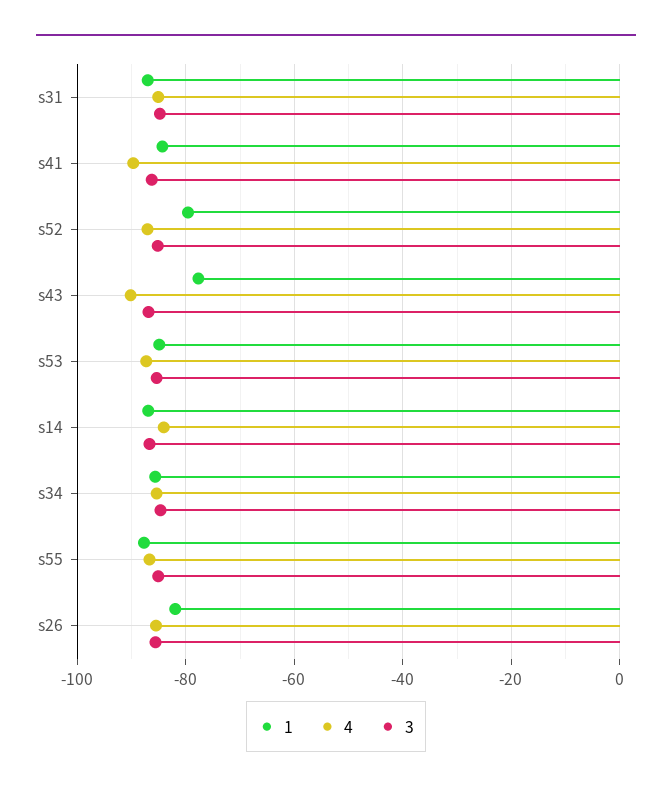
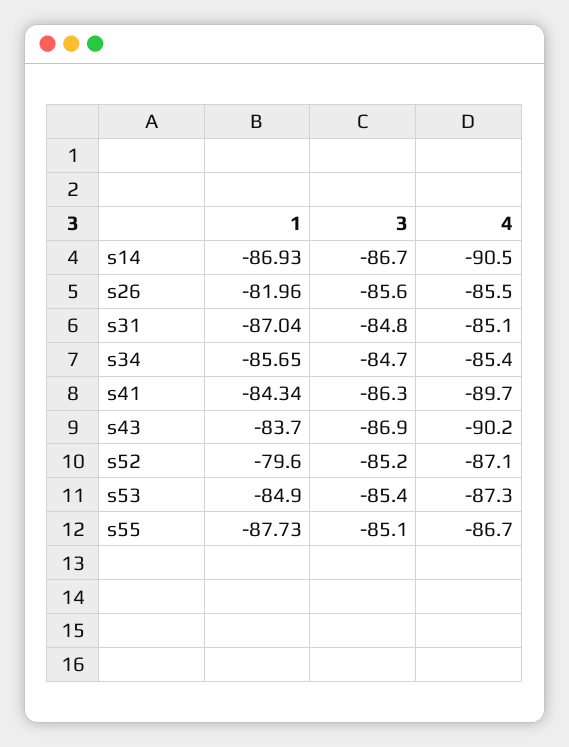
1, s43: -78 -> -83.7
4, s14: -84 -> -90.5

